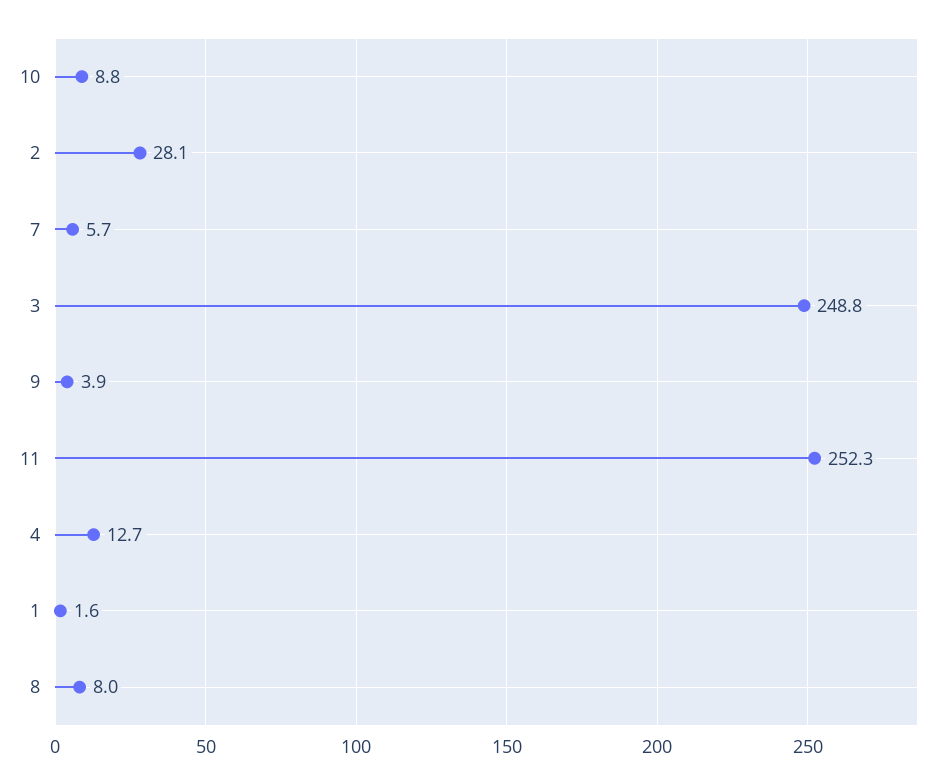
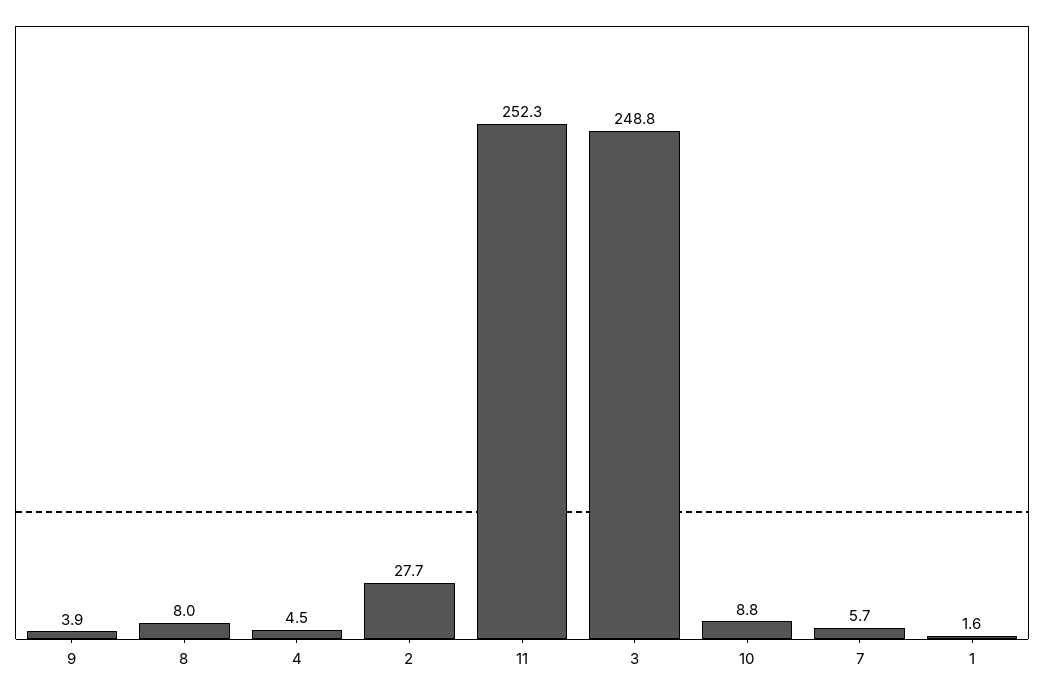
2: 28.1 -> 27.7
4: 12.7 -> 4.5

